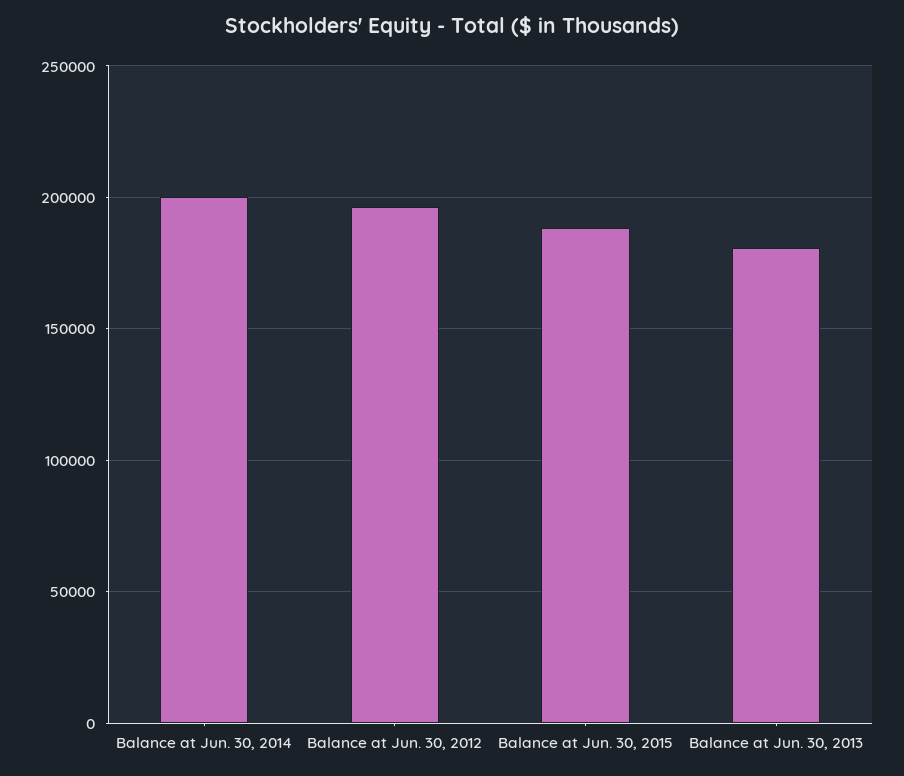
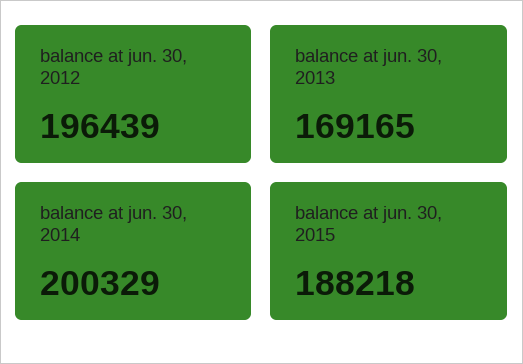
Balance at Jun. 30, 2013: 180000 -> 169165

